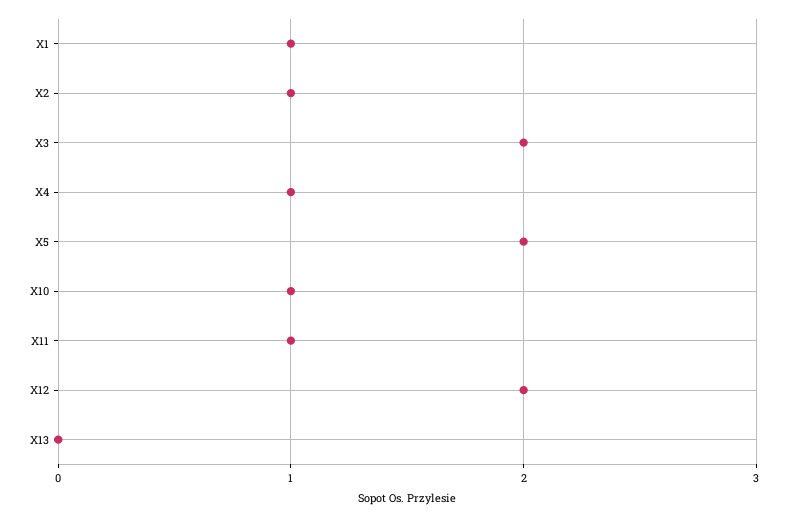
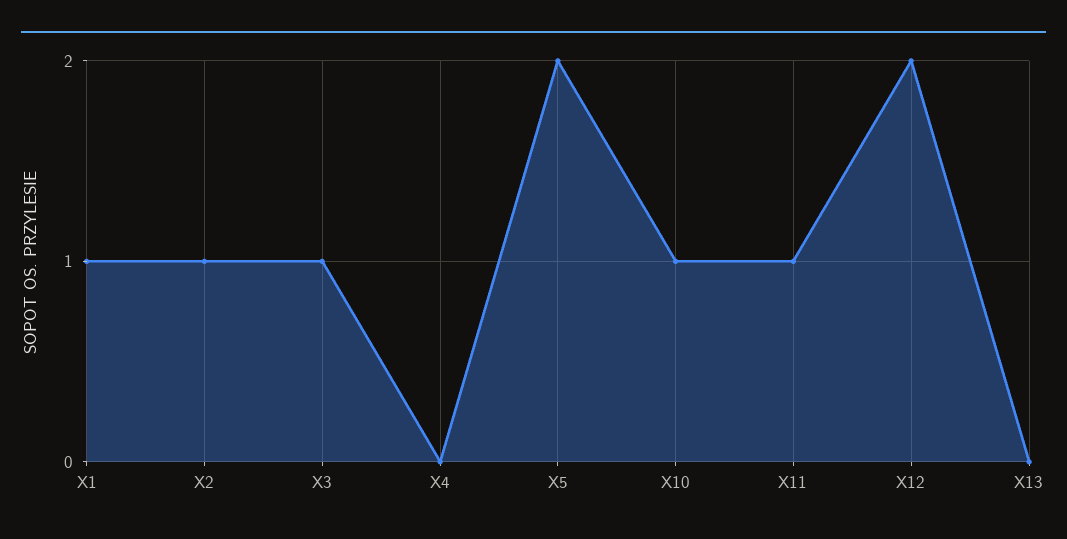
X3: 2 -> 1
X4: 1 -> 0

